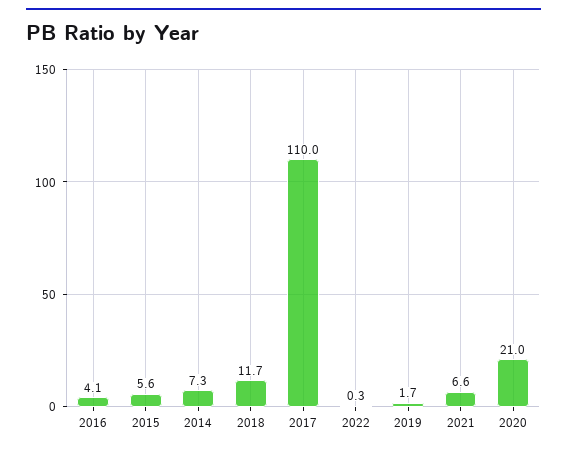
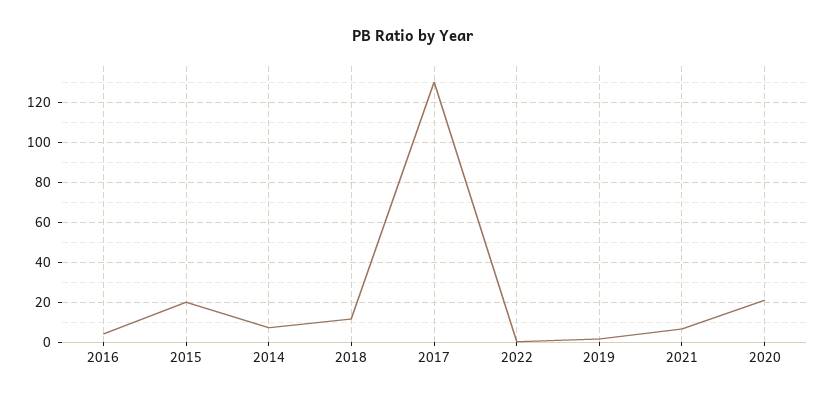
2015: 5.6 -> 20
2017: 110 -> 130

